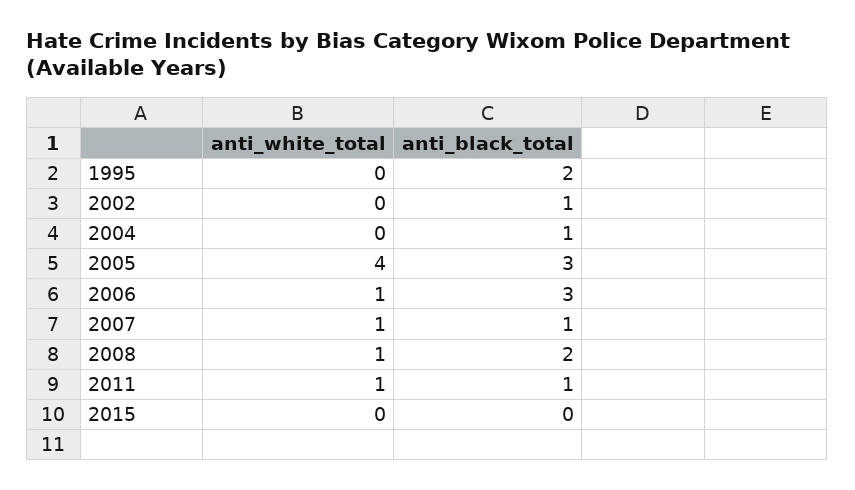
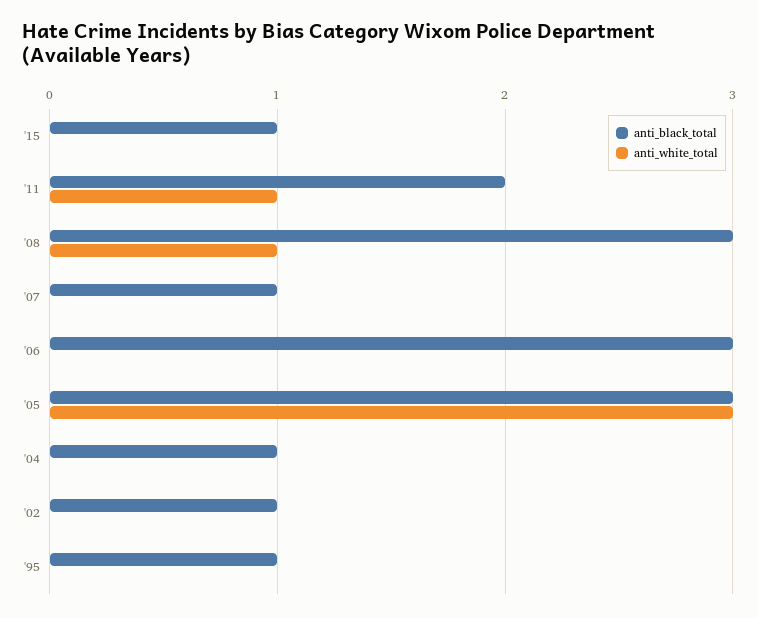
anti_black_total, 1995: 2 -> 1
anti_white_total, 2005: 4 -> 3
anti_white_total, 2006: 1 -> 0
anti_white_total, 2007: 1 -> 0
anti_black_total, 2008: 2 -> 3
anti_black_total, 2011: 1 -> 2
anti_black_total, 2015: 0 -> 1

